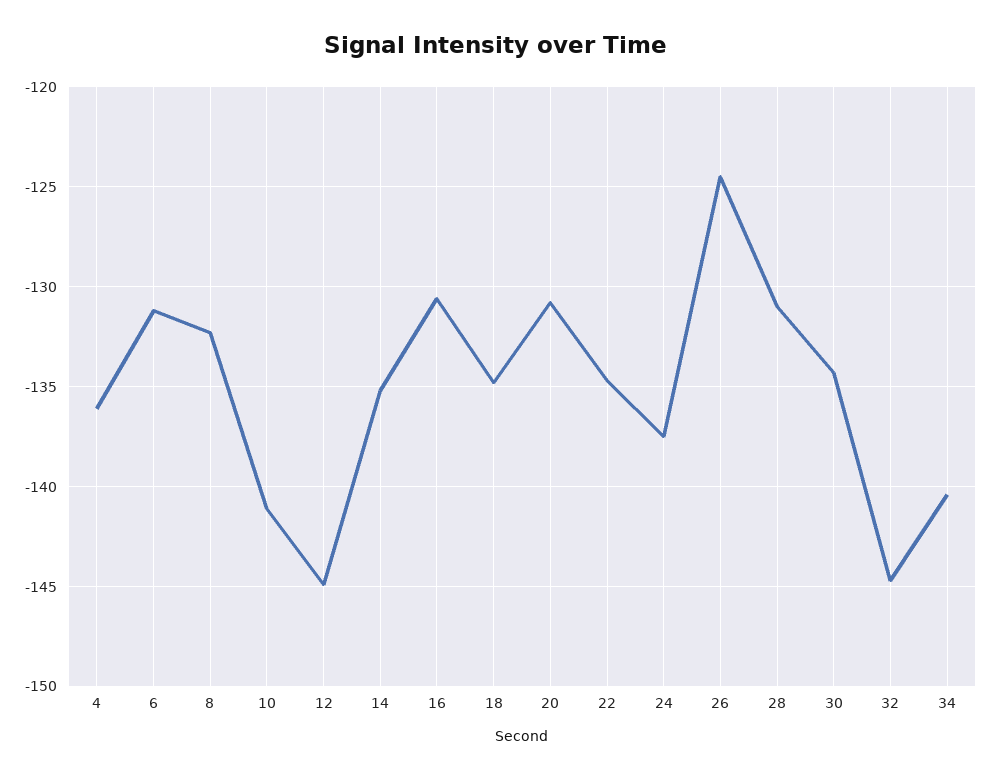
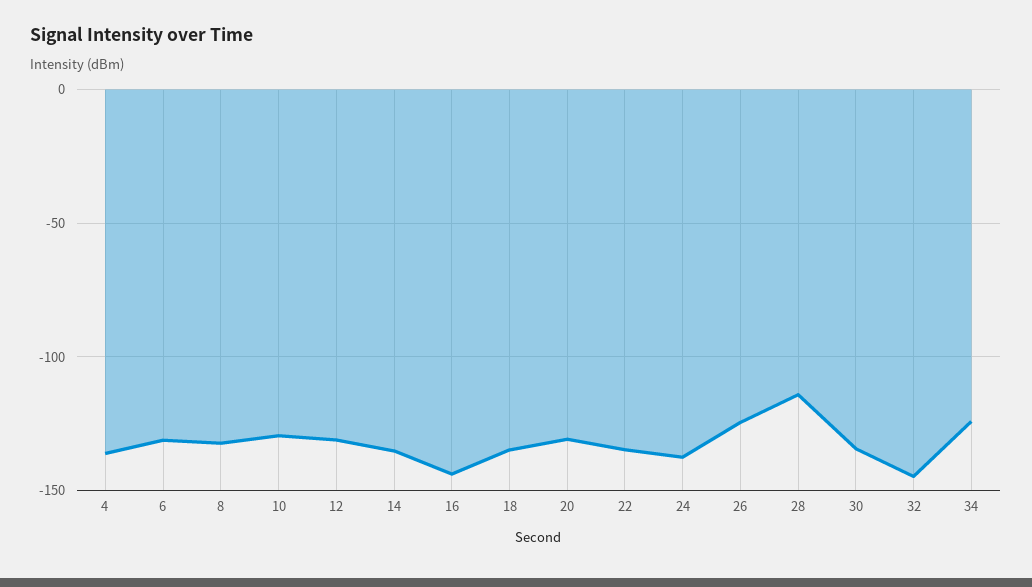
10: -141 -> -130
12: -145 -> -130
16: -130.5 -> -145
28: -131 -> -115
34: -140.5 -> -125

